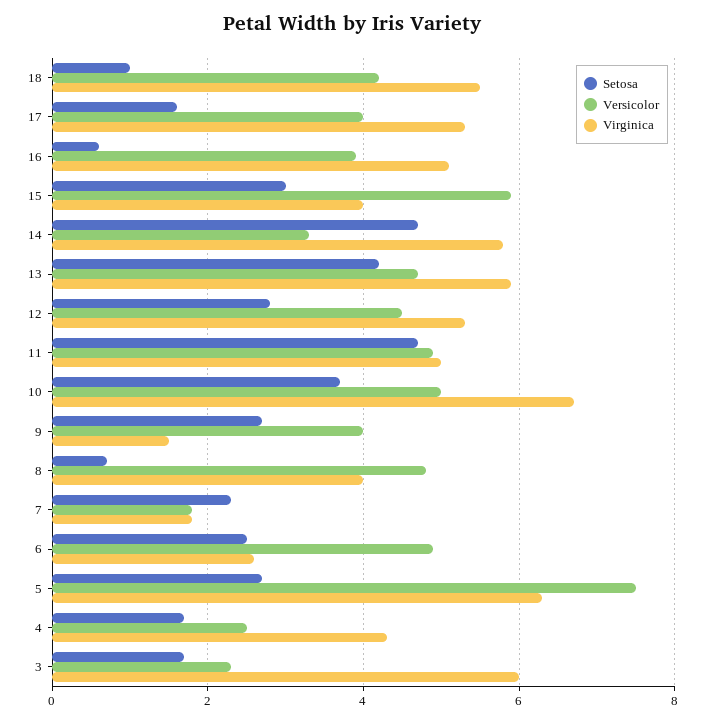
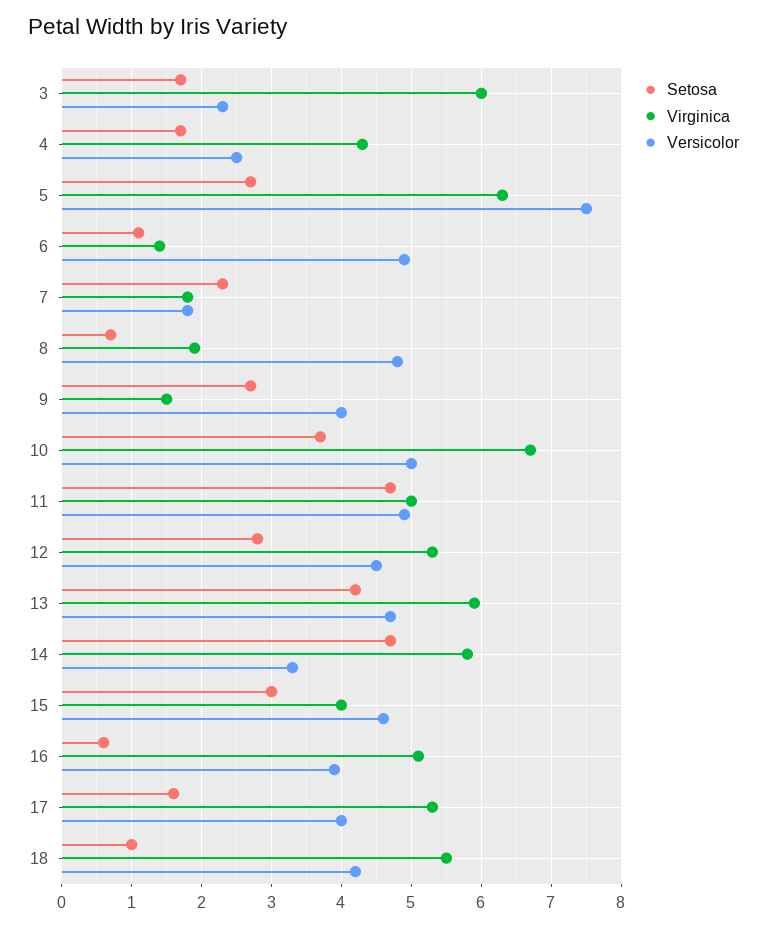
Versicolor, 15: 6 -> 4.6
Virginica, 8: 4 -> 1.9
Setosa, 6: 2.5 -> 1.1
Virginica, 6: 2.5 -> 1.4

